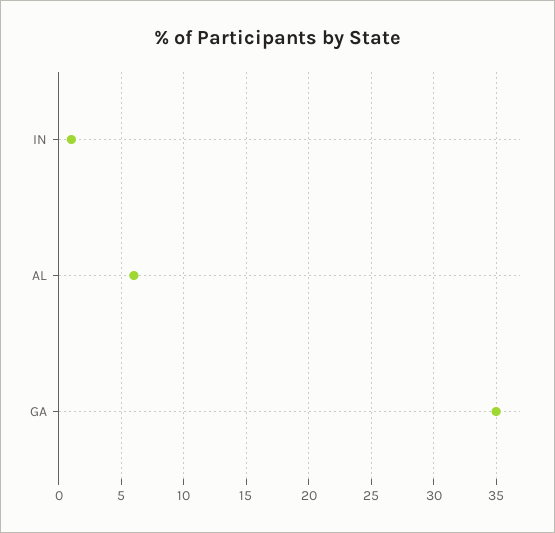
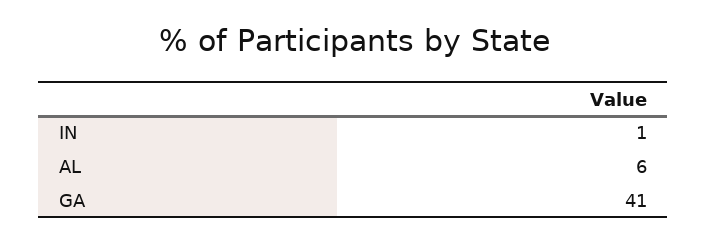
GA: 35 -> 41

